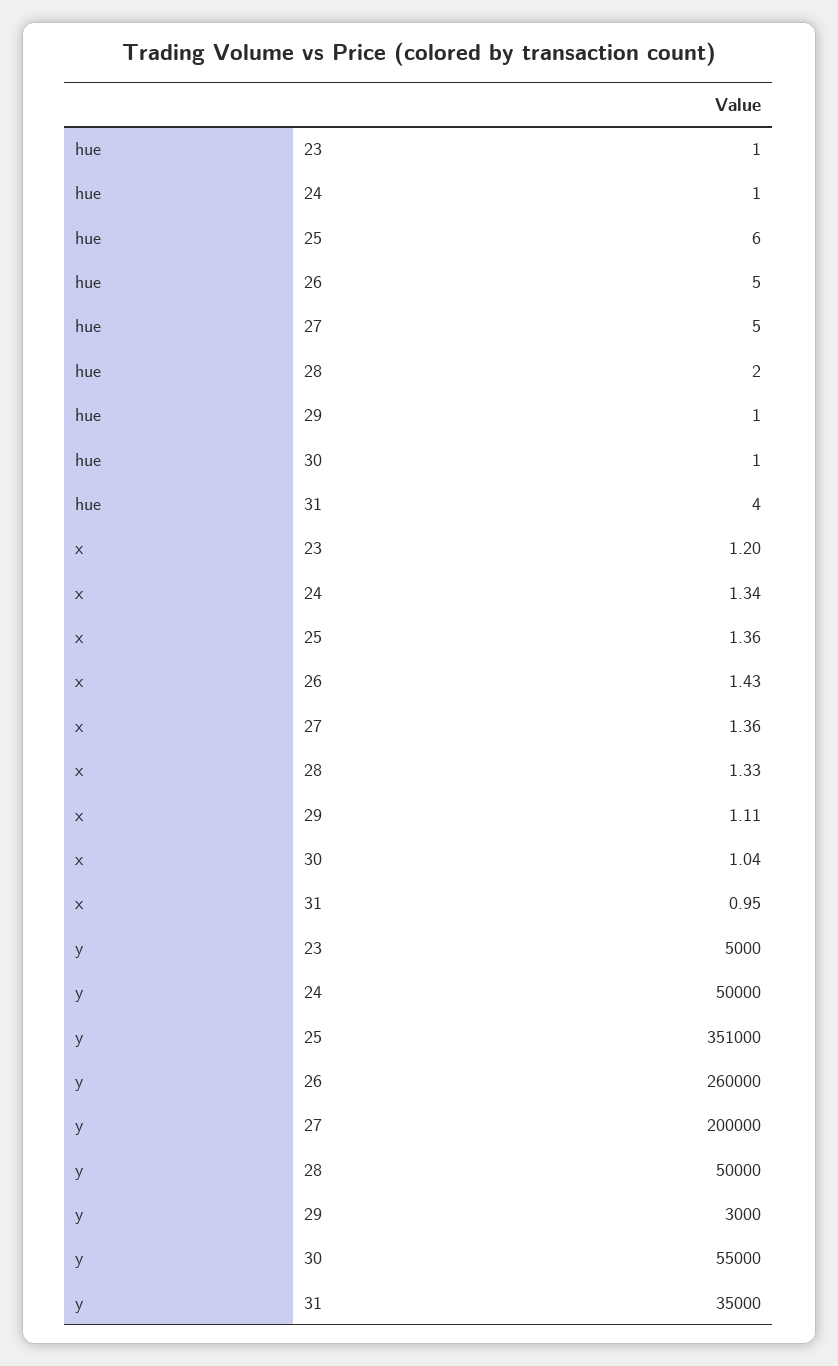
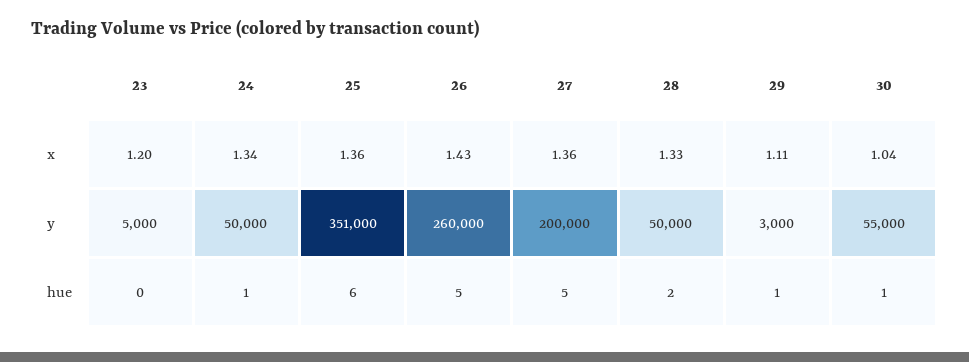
hue, 23: 1 -> 0
hue, 31: 4 -> none
x, 31: 0.95 -> none
y, 31: 35000 -> none

